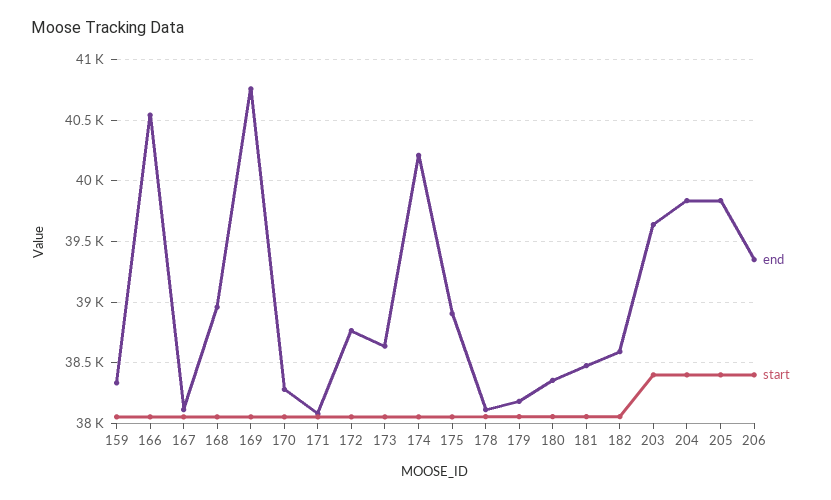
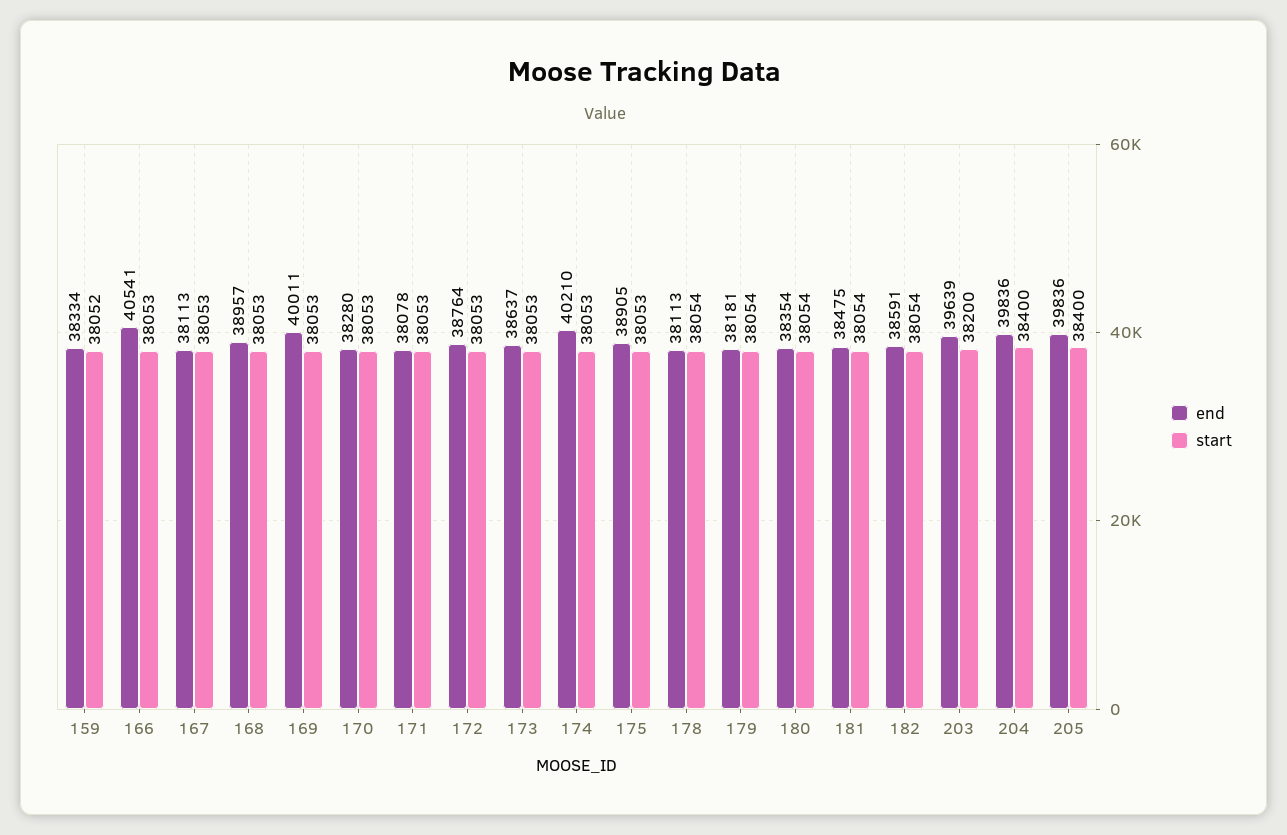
end, 169: 40750 -> 40011
start, 203: 38400 -> 38200
end, 206: 39350 -> none
start, 206: 38400 -> none

